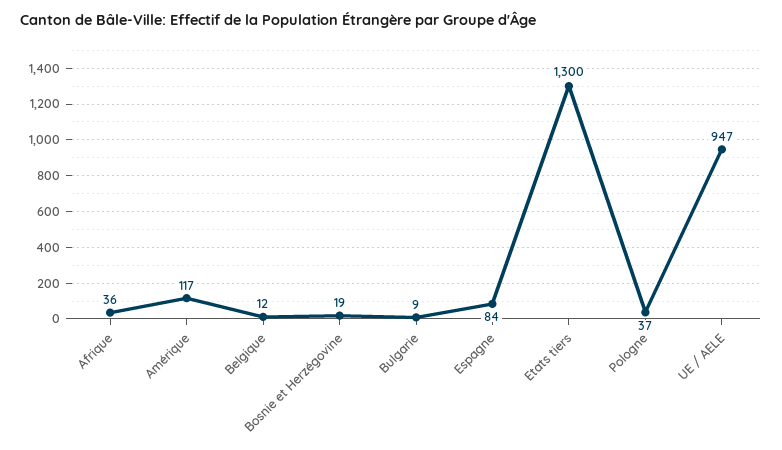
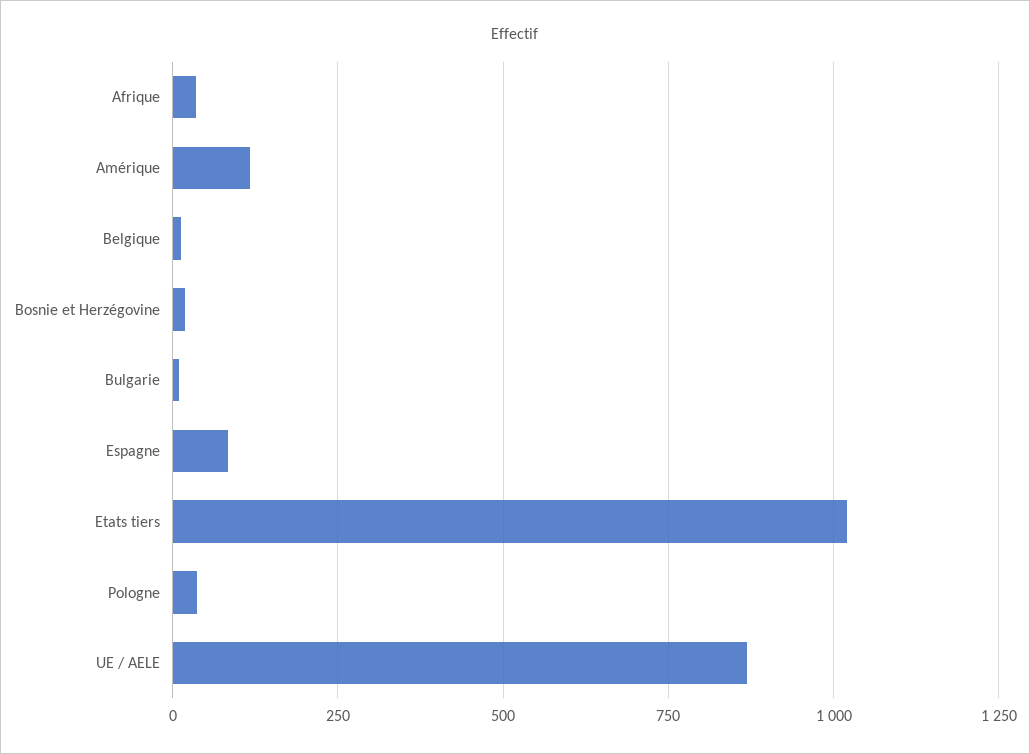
Etats tiers: 1300 -> 1025
UE / AELE: 947 -> 875

